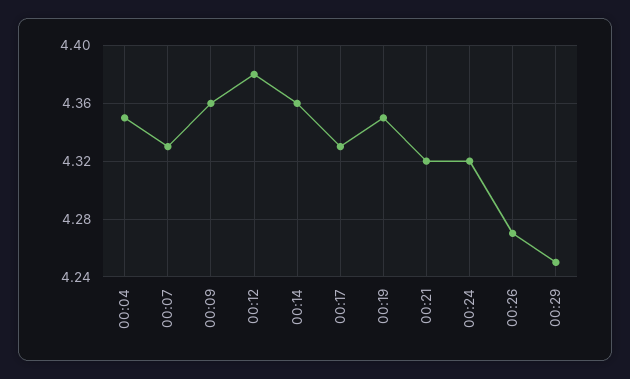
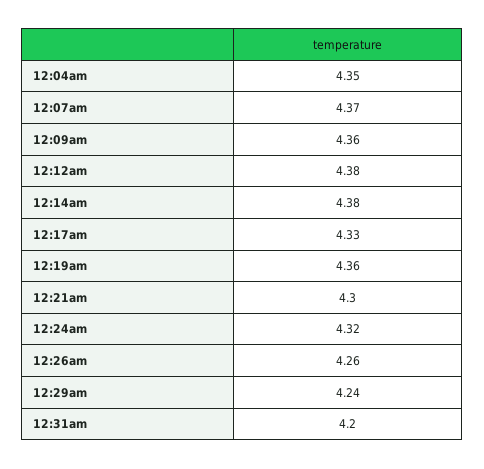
00:07: 4.33 -> 4.37
00:14: 4.36 -> 4.38
00:19: 4.35 -> 4.36
00:21: 4.32 -> 4.3
00:26: 4.27 -> 4.26
00:29: 4.25 -> 4.24
12:31am: none -> 4.2

